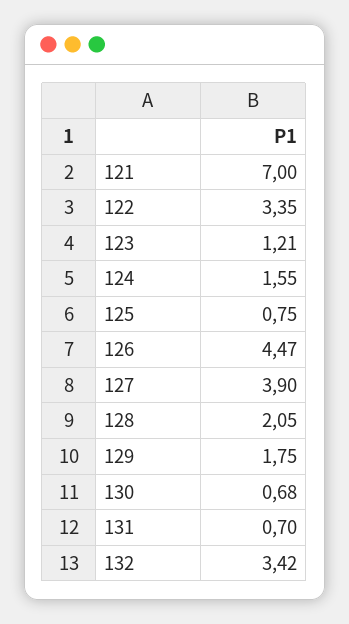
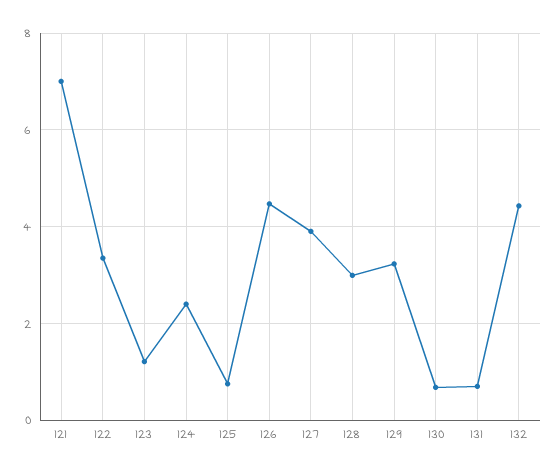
124: 1.55 -> 2.4
128: 2.05 -> 3
129: 1.75 -> 3.2
132: 3.42 -> 4.4

